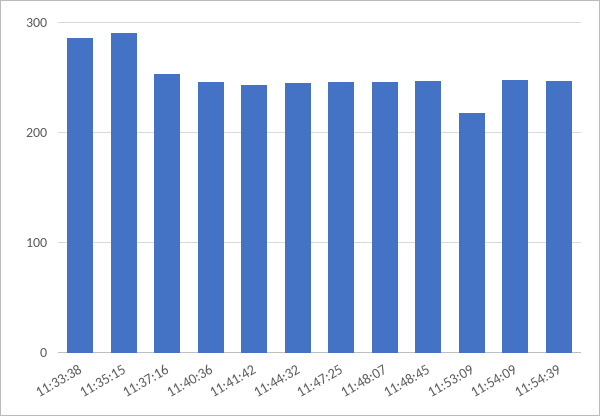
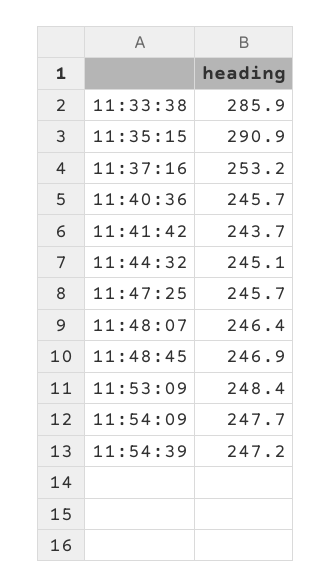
11:53:09: 220 -> 248.4

